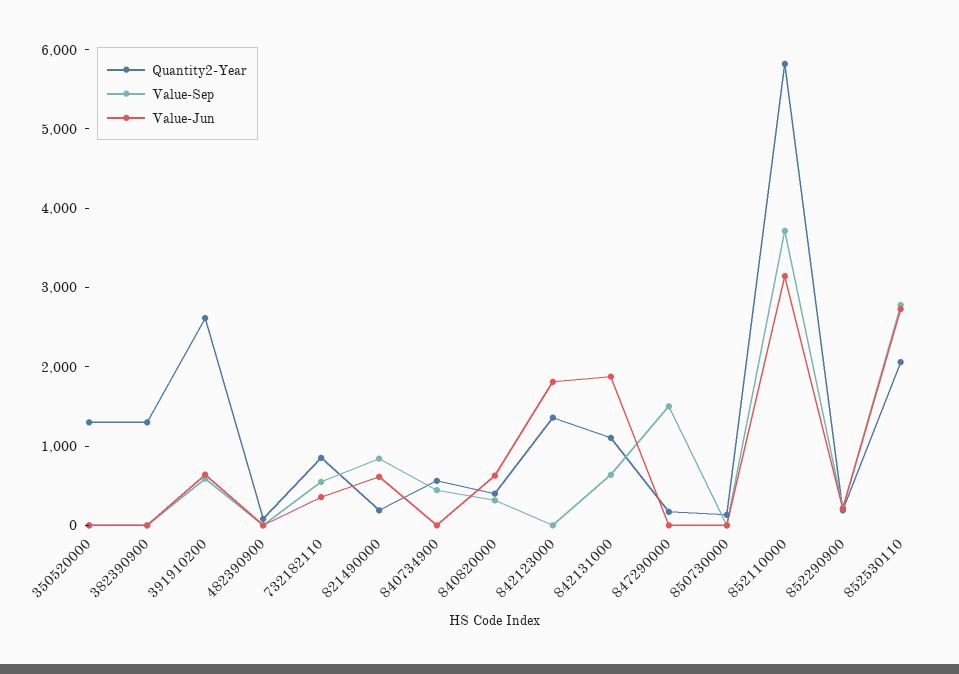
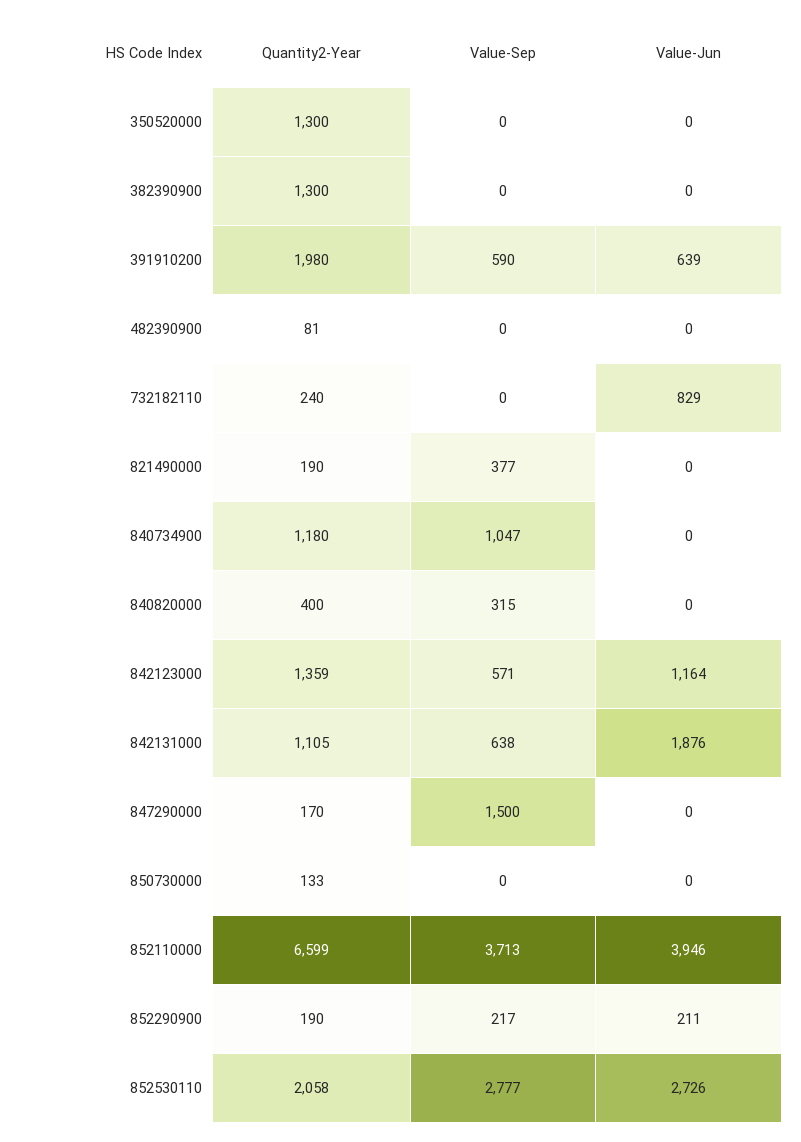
Quantity2-Year, 391910200: 2600 -> 1980
Quantity2-Year, 732182110: 800 -> 240
Value-Sep, 732182110: 600 -> 0
Value-Jun, 732182110: 400 -> 829
Value-Sep, 821490000: 800 -> 377
Value-Jun, 821490000: 600 -> 0
Quantity2-Year, 840734900: 600 -> 1180
Value-Sep, 840734900: 400 -> 1047
Value-Jun, 840820000: 600 -> 0
Value-Sep, 842123000: 0 -> 571
Value-Jun, 842123000: 1800 -> 1164
Quantity2-Year, 852110000: 5800 -> 6599
Value-Jun, 852110000: 3200 -> 3946

